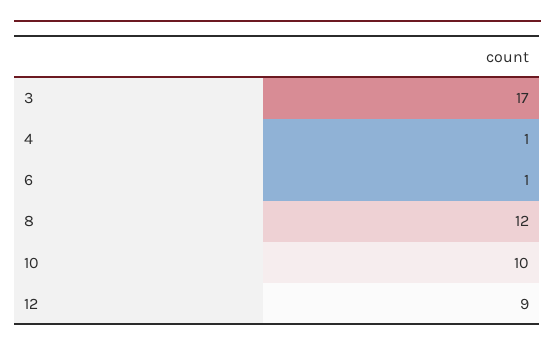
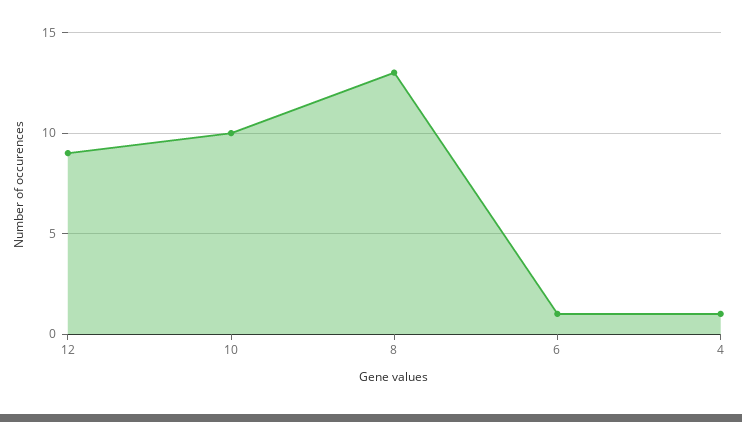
3: 17 -> none
8: 12 -> 13

